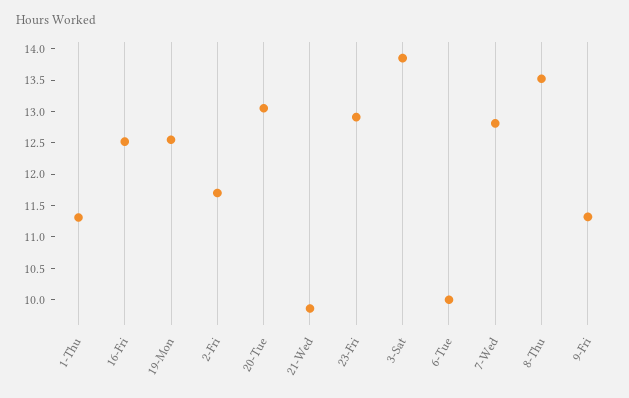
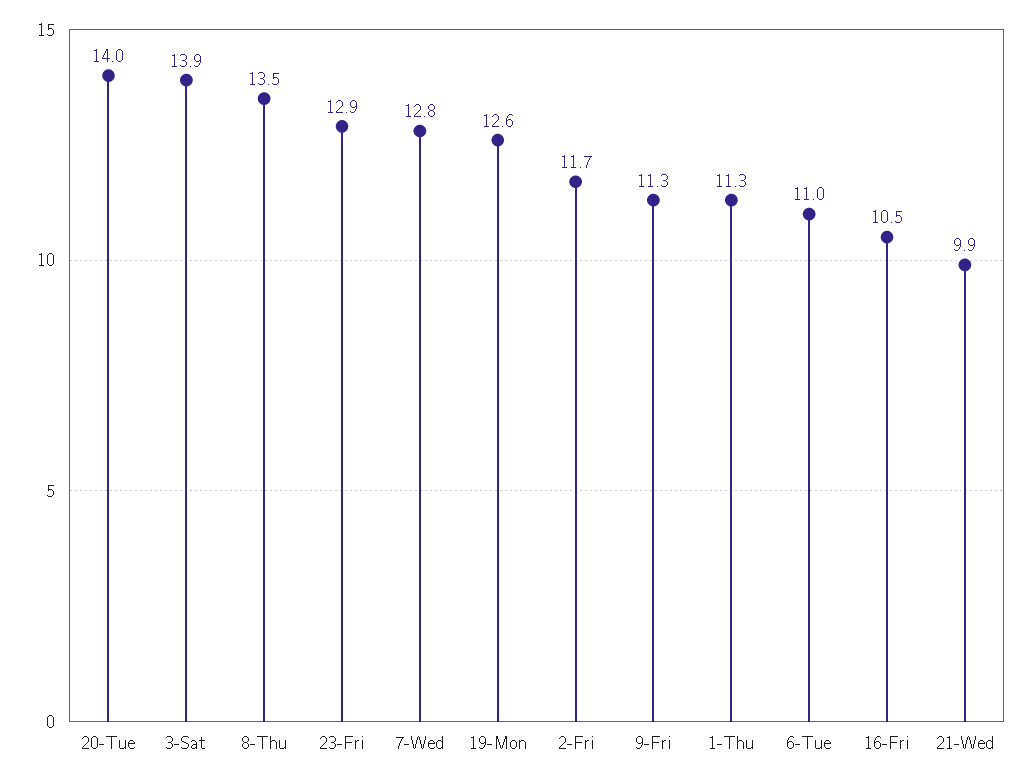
16-Fri: 12.5 -> 10.5
20-Tue: 13 -> 14
6-Tue: 10 -> 11

